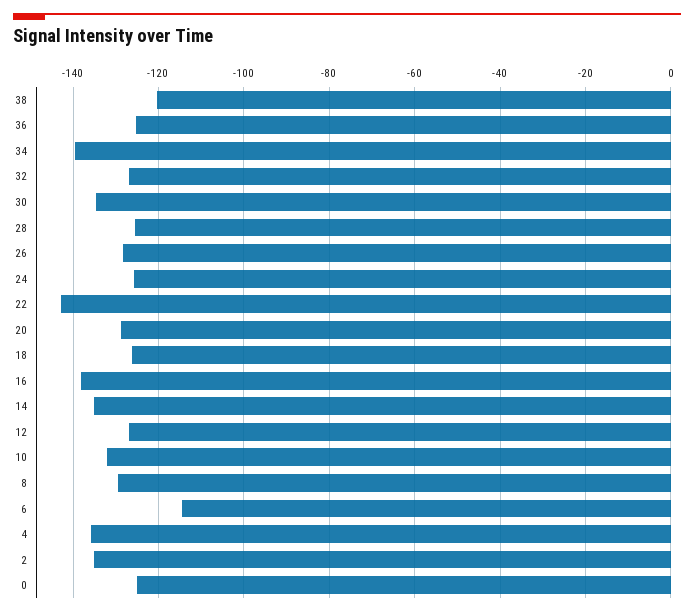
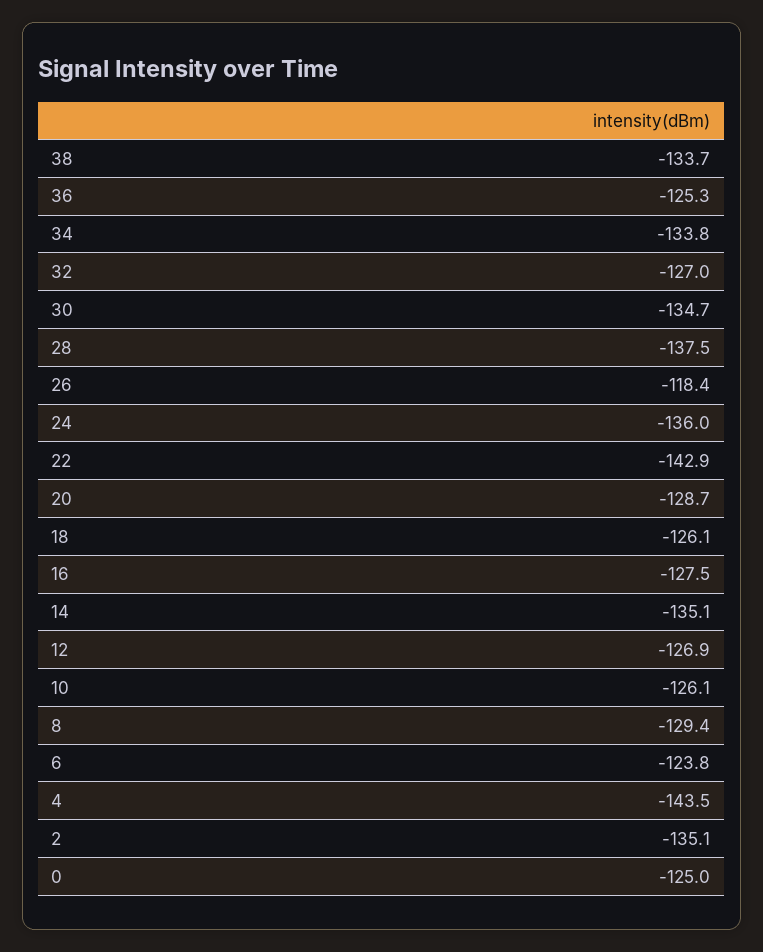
38: -120 -> -133.7
34: -140 -> -133.8
28: -126 -> -137.5
26: -128 -> -118.4
24: -126 -> -136
16: -138 -> -127.5
10: -132 -> -126.1
6: -114 -> -123.8
4: -136 -> -143.5

